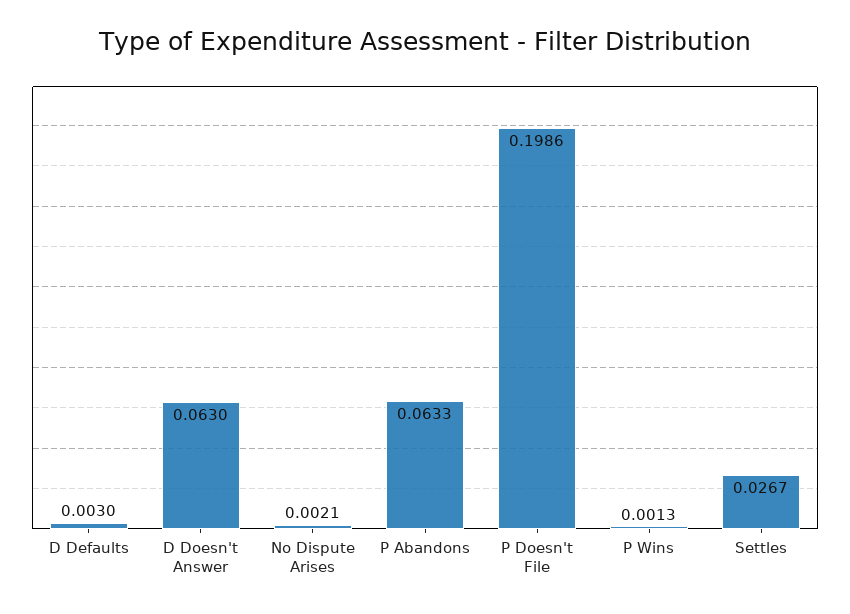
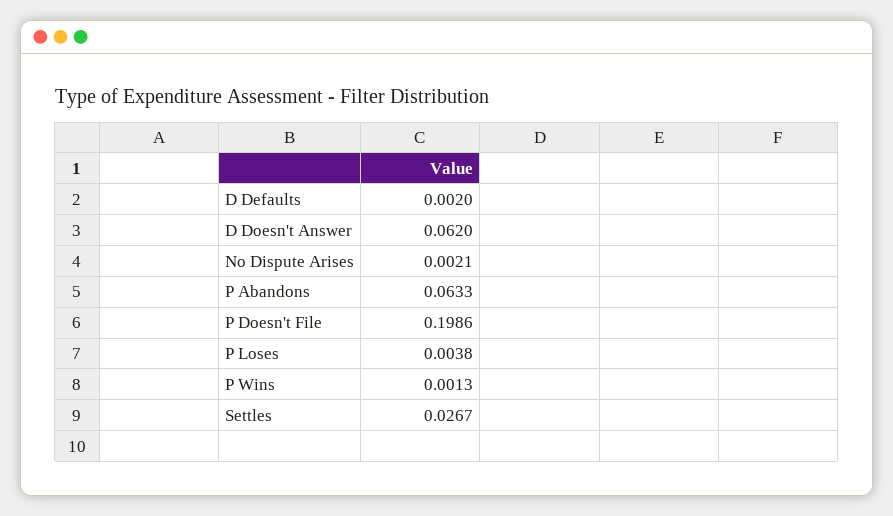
D Defaults: 0.003 -> 0.002
D Doesn't Answer: 0.063 -> 0.062
P Loses: none -> 0.0038

